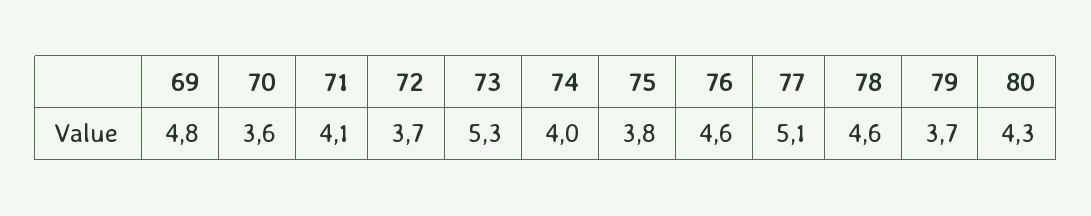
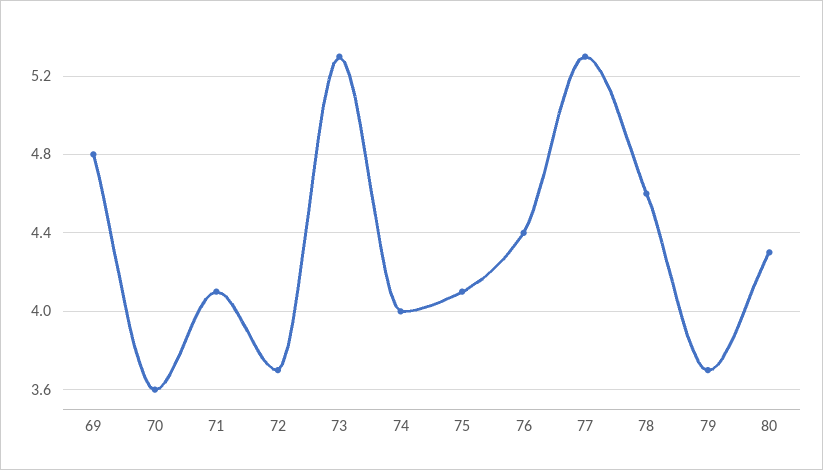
75: 3.8 -> 4.1
76: 4.6 -> 4.4
77: 5.1 -> 5.3

